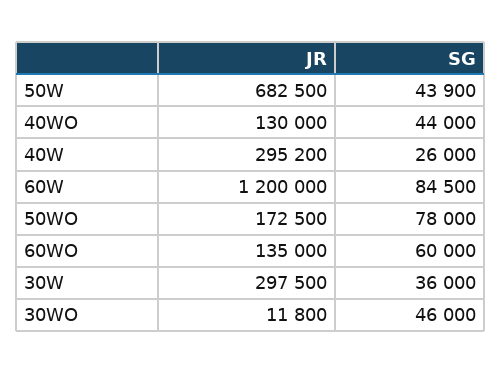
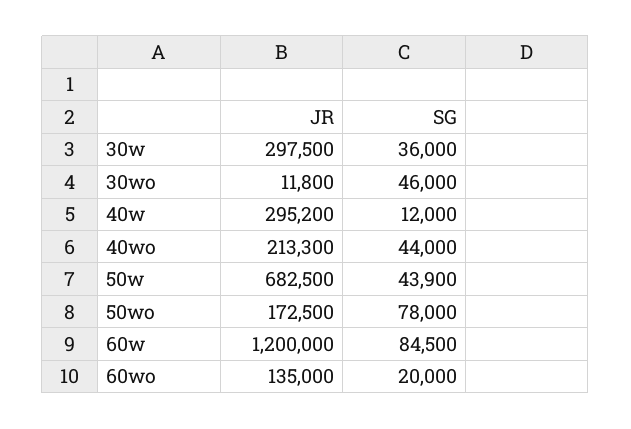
JR, 40WO: 130000 -> 213300
SG, 40W: 26000 -> 12000
SG, 60WO: 60000 -> 20000

